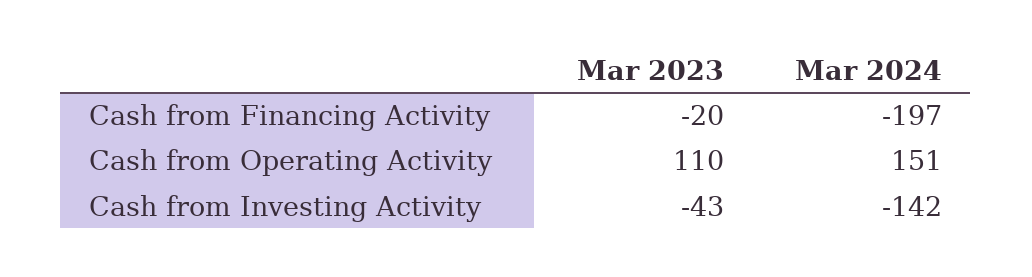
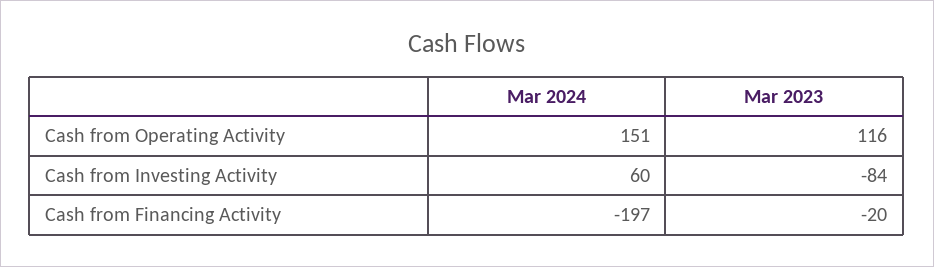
Mar 2023, Cash from Operating Activity: 110 -> 116
Mar 2023, Cash from Investing Activity: -43 -> -84
Mar 2024, Cash from Investing Activity: -142 -> 60

